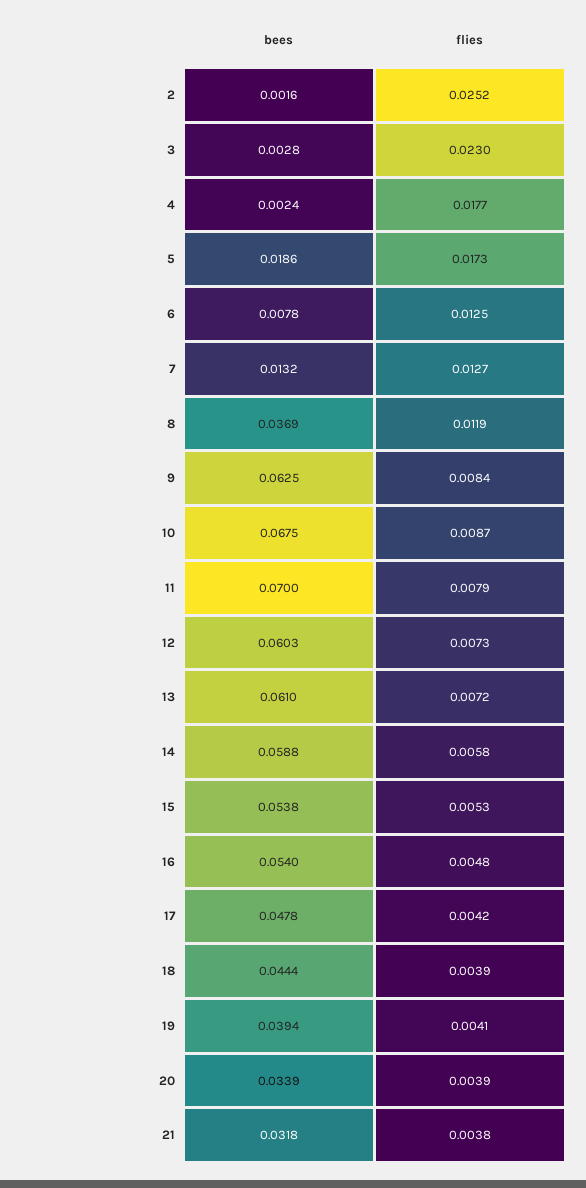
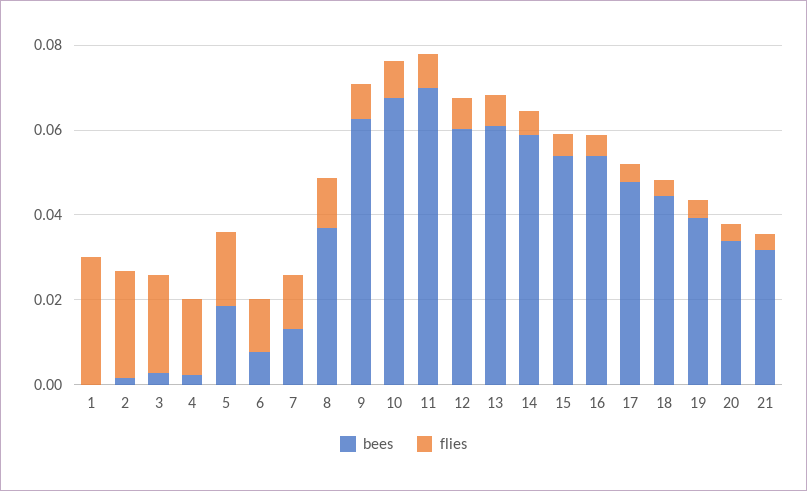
bees, 1: none -> 0
flies, 1: none -> 0.03

